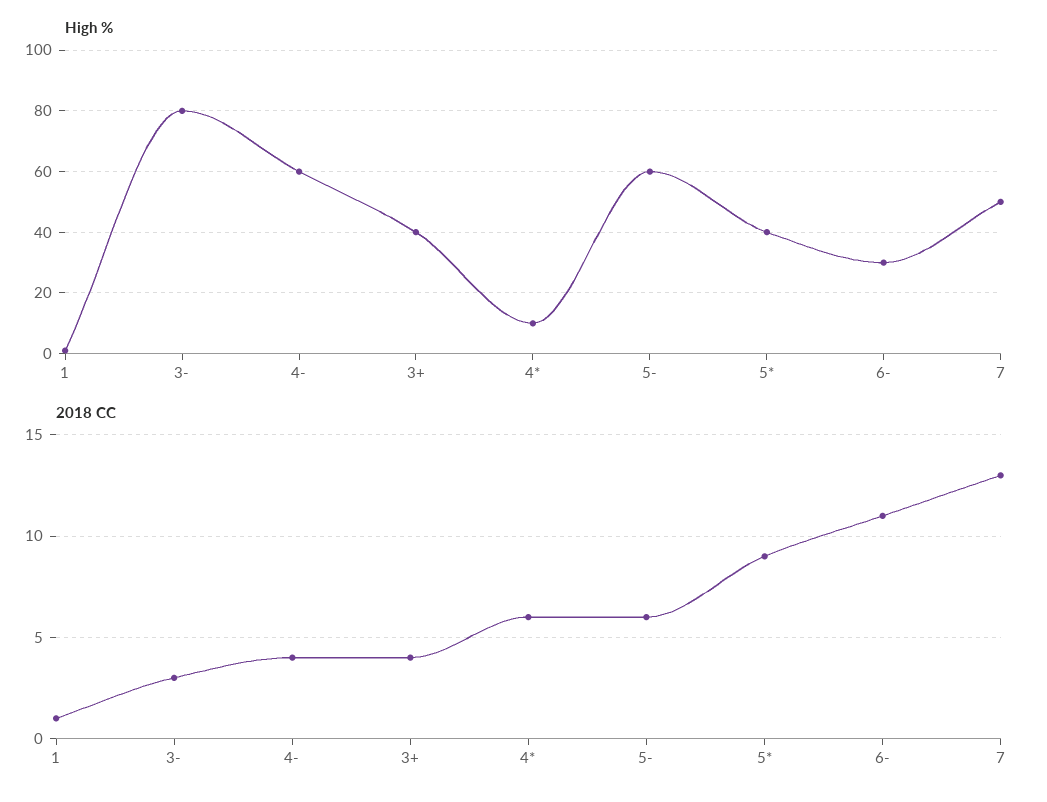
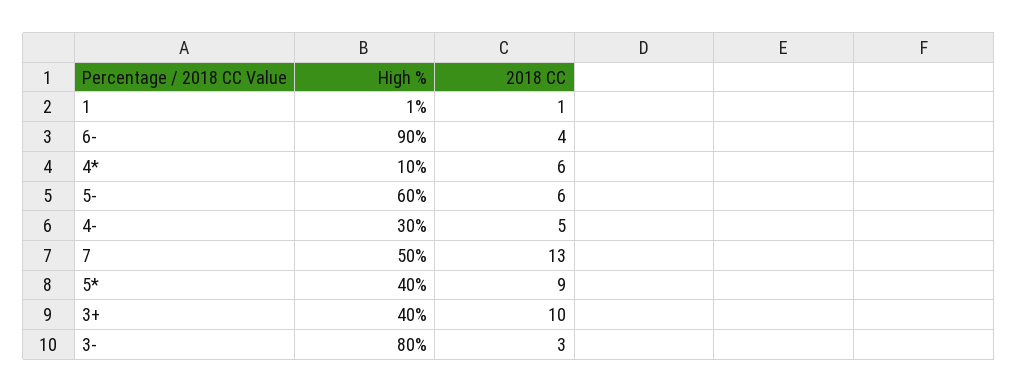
High %, 4-: 60 -> 30
High %, 6-: 30 -> 90
2018 CC, 4-: 4 -> 5
2018 CC, 3+: 4 -> 10
2018 CC, 6-: 11 -> 4

